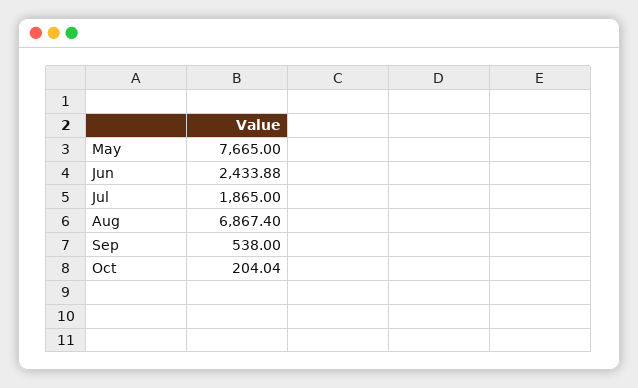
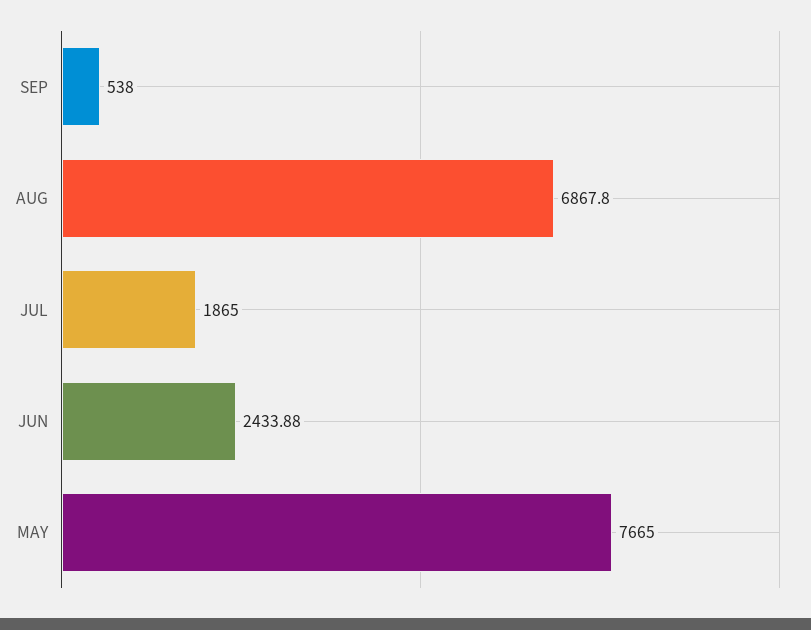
Aug: 6867.4 -> 6867.8
Oct: 204.04 -> none

